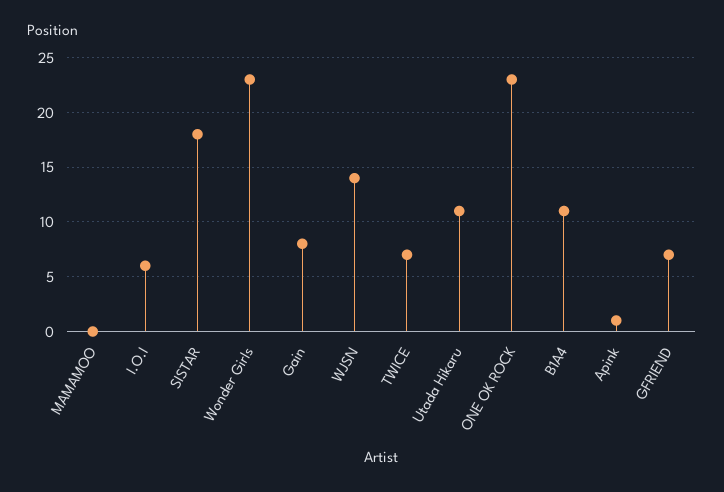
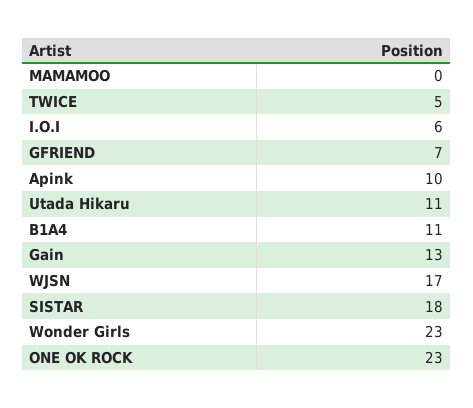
Gain: 8 -> 13
WJSN: 14 -> 17
TWICE: 7 -> 5
Apink: 1 -> 10

